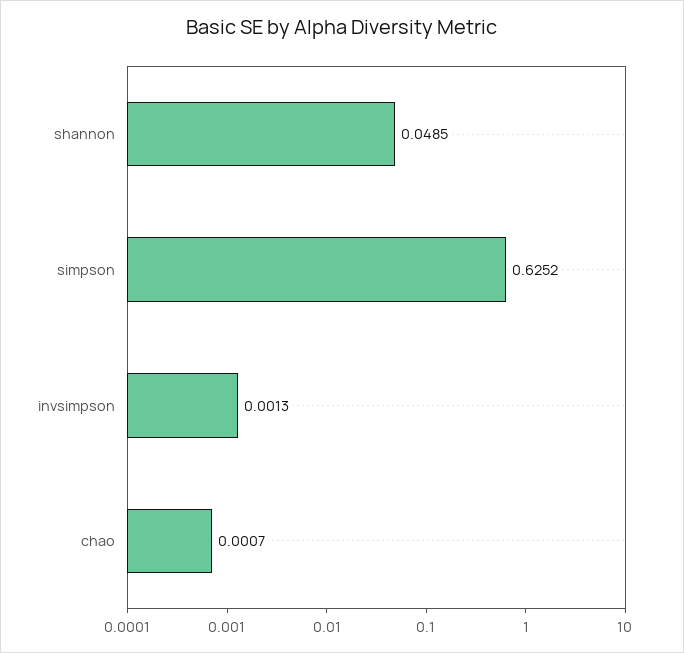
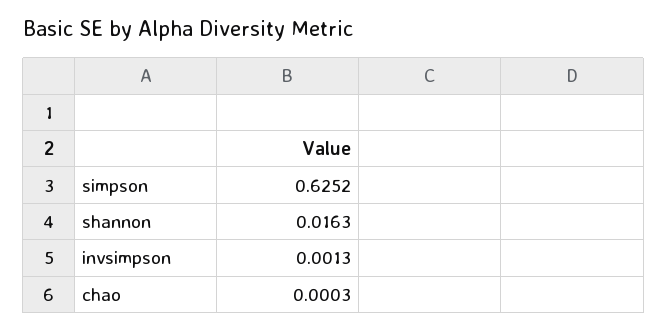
shannon: 0.0485 -> 0.0163
chao: 0.0007 -> 0.0003

